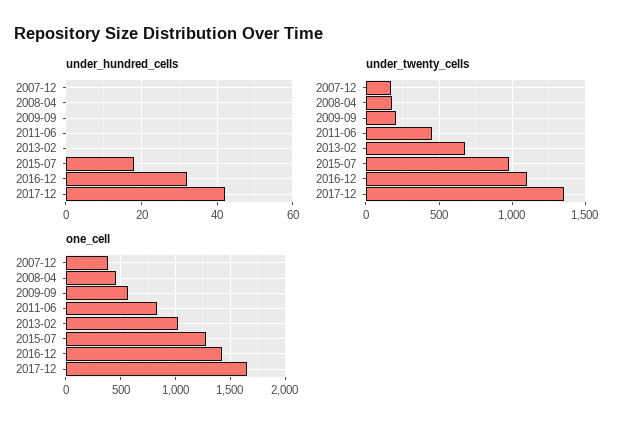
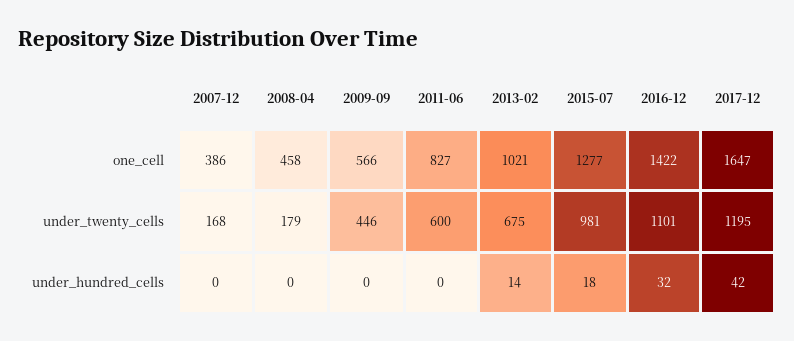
under_hundred_cells, 2013-02: 0 -> 14
under_twenty_cells, 2009-09: 200 -> 446
under_twenty_cells, 2011-06: 450 -> 600
under_twenty_cells, 2017-12: 1350 -> 1195

